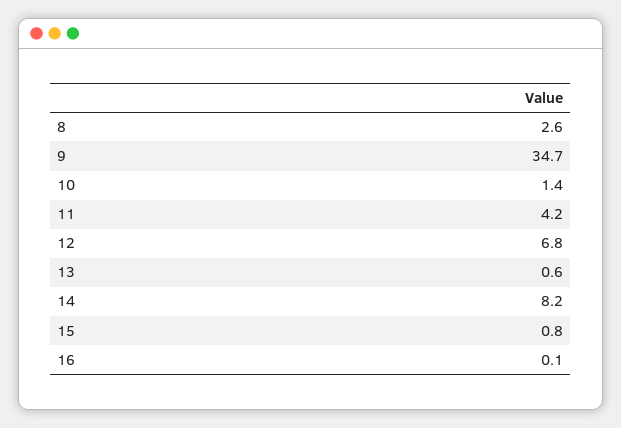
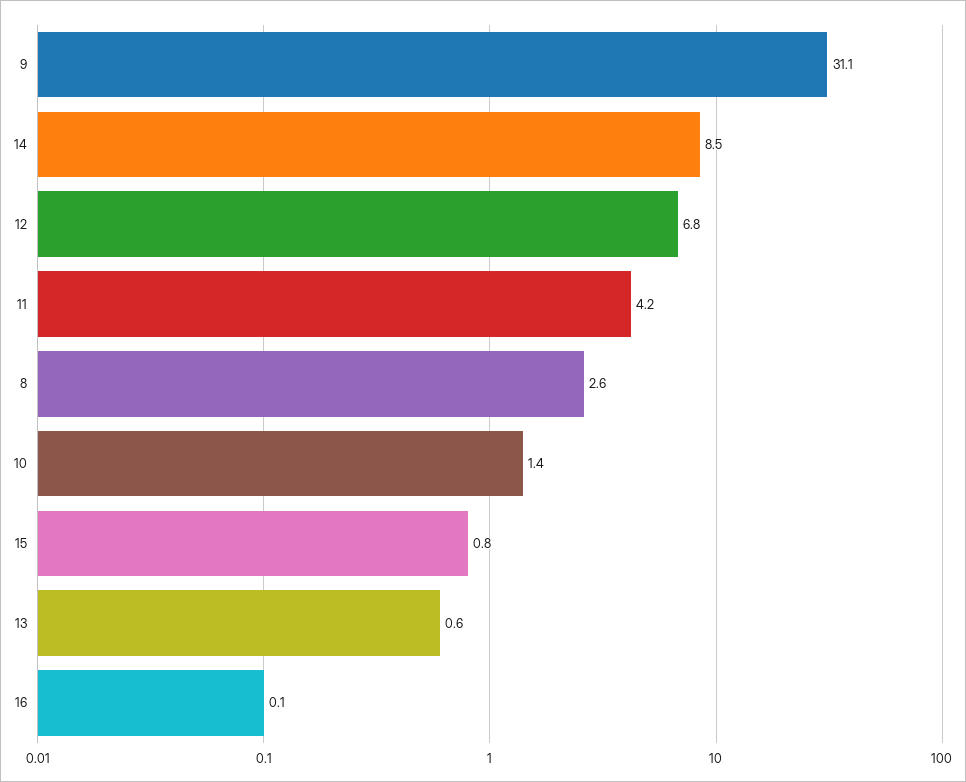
9: 34.7 -> 31.1
14: 8.2 -> 8.5

